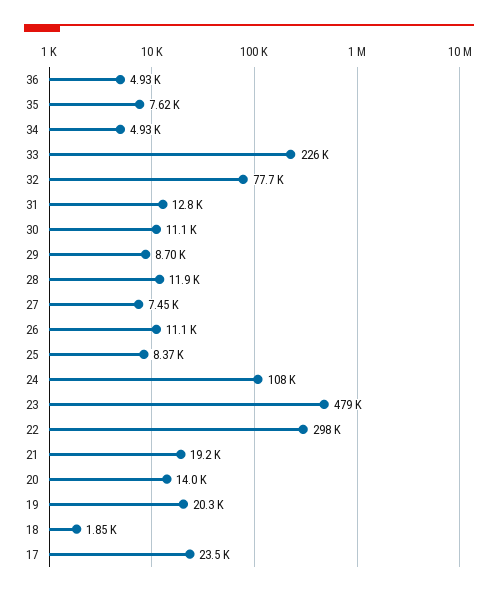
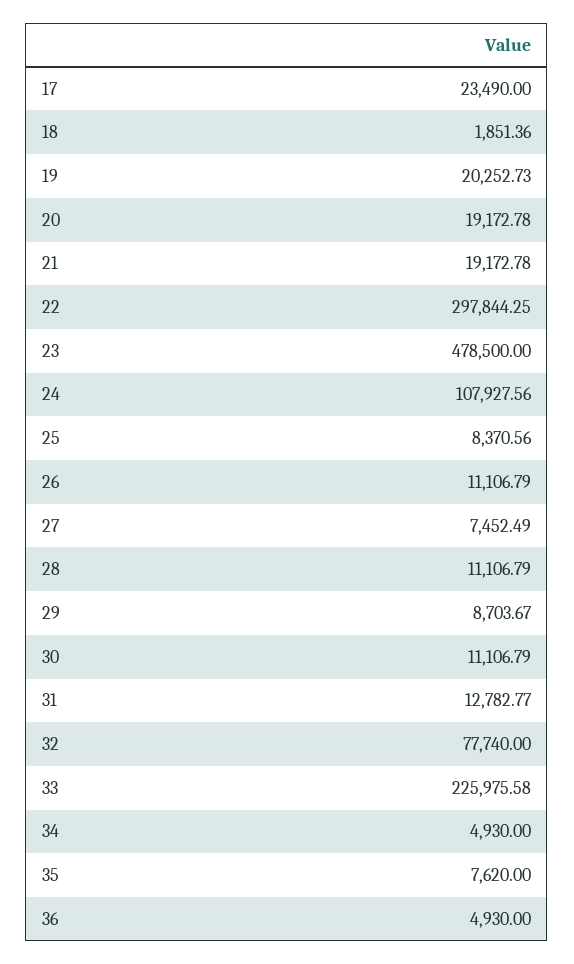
28: 11900 -> 11106.79
20: 14000 -> 19172.78

